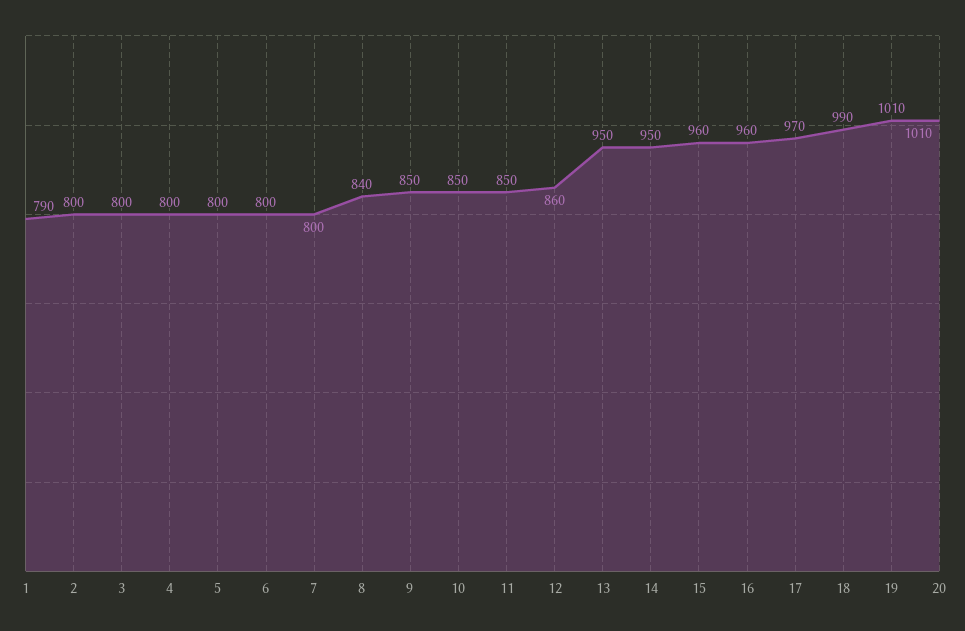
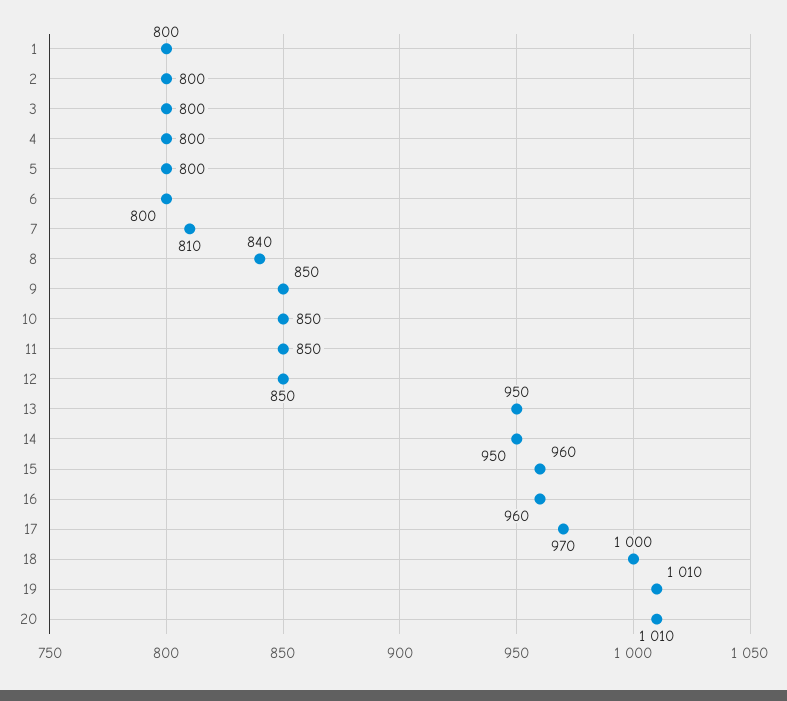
1: 790 -> 800
7: 800 -> 810
12: 860 -> 850
18: 990 -> 1000

